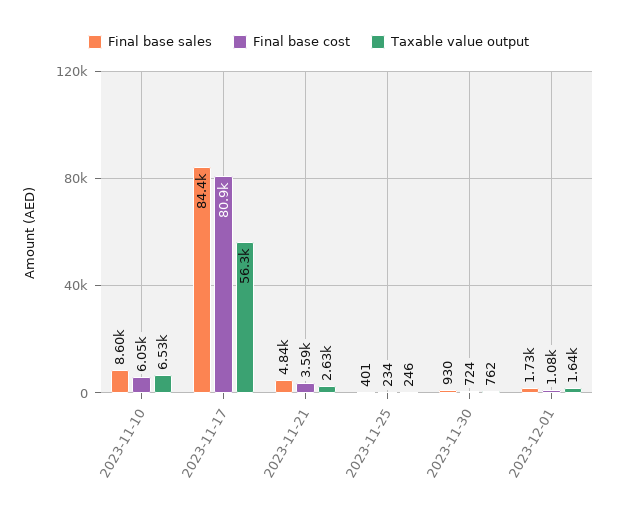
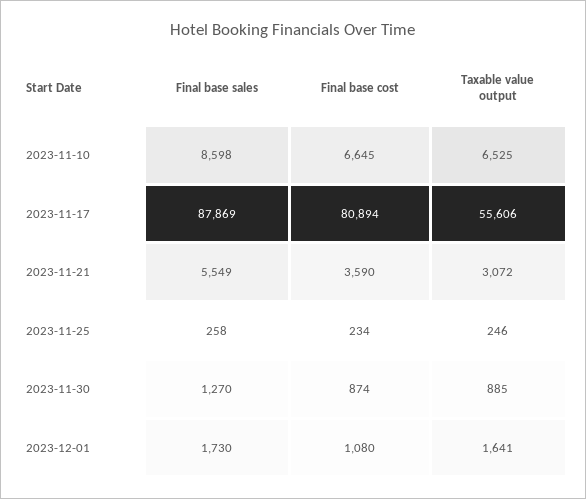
Final base cost, 2023-11-10: 6050 -> 6645
Final base sales, 2023-11-17: 84400 -> 87869
Taxable value output, 2023-11-17: 56300 -> 55606
Final base sales, 2023-11-21: 4840 -> 5549
Taxable value output, 2023-11-21: 2630 -> 3072
Final base sales, 2023-11-25: 401 -> 258
Final base sales, 2023-11-30: 930 -> 1270
Final base cost, 2023-11-30: 724 -> 874
Taxable value output, 2023-11-30: 762 -> 885

